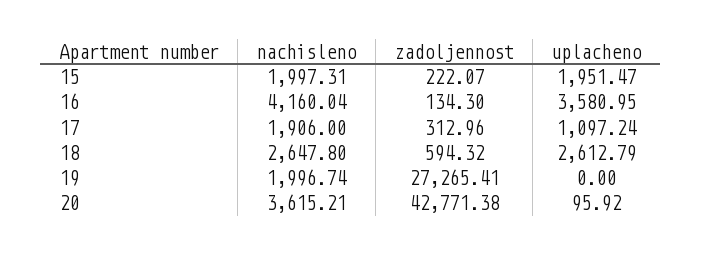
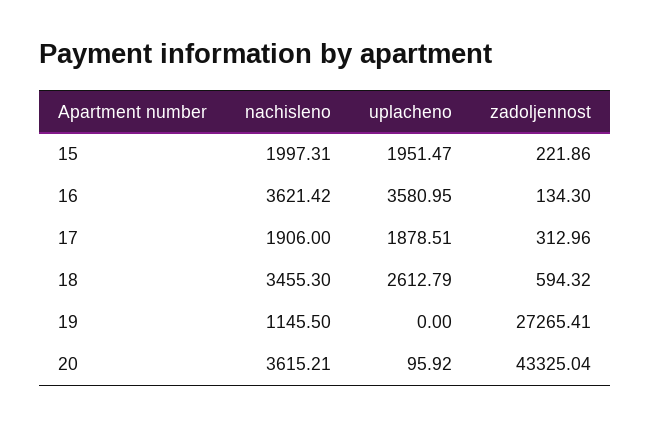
zadoljennost, 15: 222.07 -> 221.86
nachisleno, 16: 4160.04 -> 3621.42
uplacheno, 17: 1097.24 -> 1878.51
nachisleno, 18: 2647.8 -> 3455.3
nachisleno, 19: 1996.74 -> 1145.5
zadoljennost, 20: 42771.38 -> 43325.04

